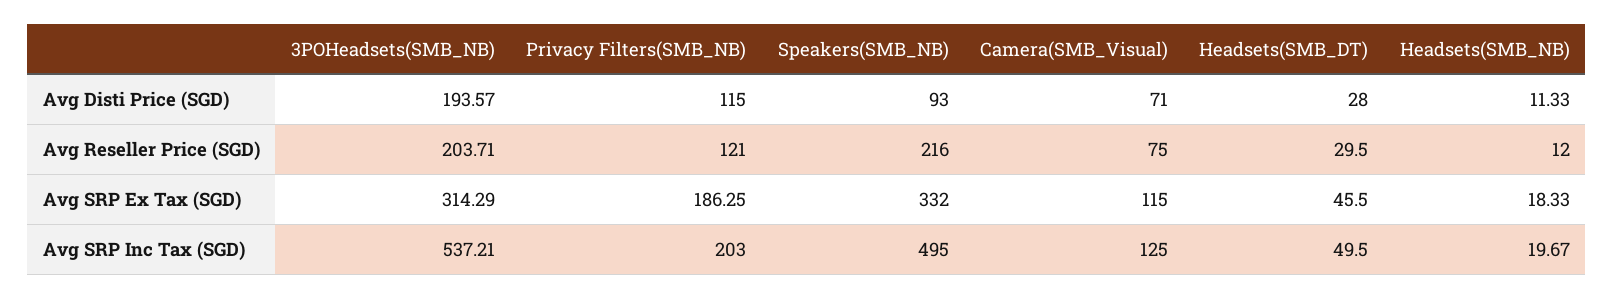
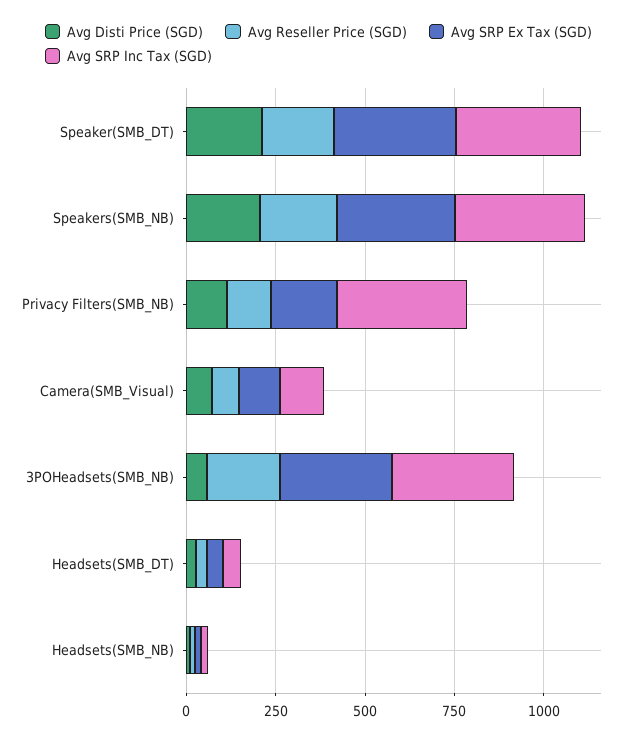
Avg Disti Price (SGD), 3POHeadsets(SMB_NB): 193.57 -> 50
Avg Disti Price (SGD), Speakers(SMB_NB): 93 -> 200
Avg SRP Inc Tax (SGD), 3POHeadsets(SMB_NB): 537.21 -> 350
Avg SRP Inc Tax (SGD), Privacy Filters(SMB_NB): 203 -> 350
Avg SRP Inc Tax (SGD), Speakers(SMB_NB): 495 -> 350
Avg Disti Price (SGD), Speaker(SMB_DT): none -> 200
Avg Reseller Price (SGD), Speaker(SMB_DT): none -> 200
Avg SRP Ex Tax (SGD), Speaker(SMB_DT): none -> 350
Avg SRP Inc Tax (SGD), Speaker(SMB_DT): none -> 350

